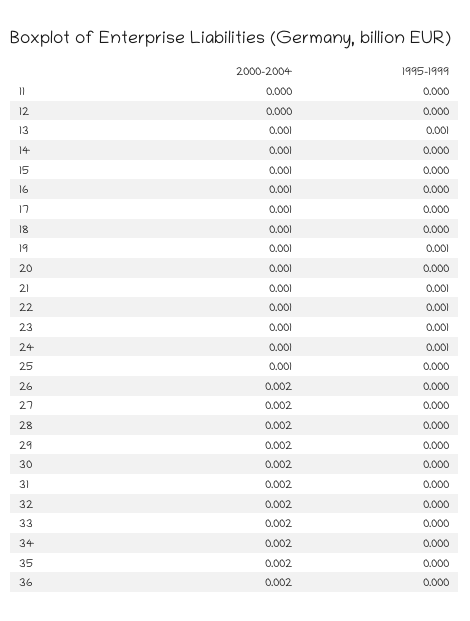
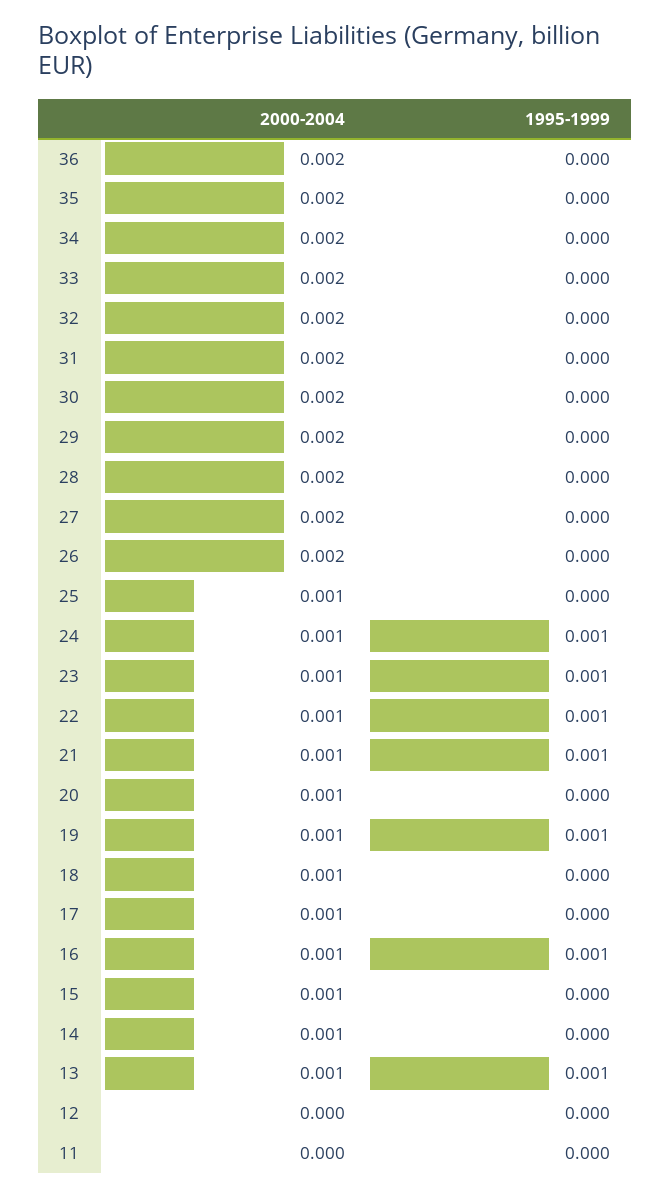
1995-1999, 16: 0 -> 0.001

